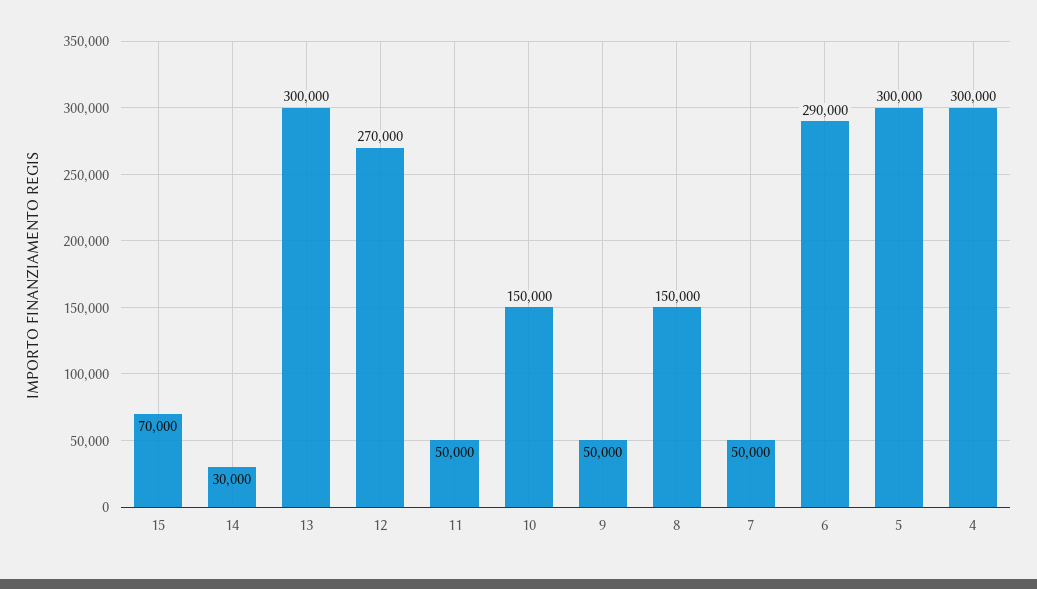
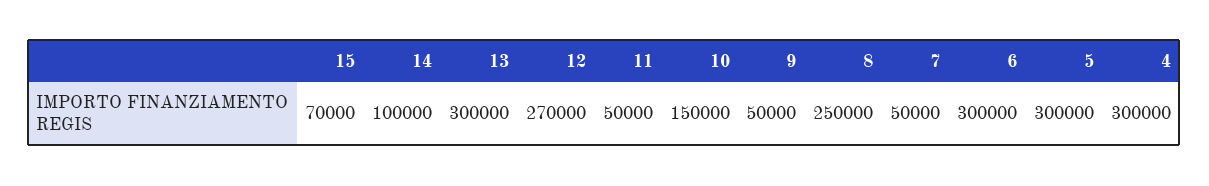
14: 30000 -> 100000
8: 150000 -> 250000
6: 290000 -> 300000

